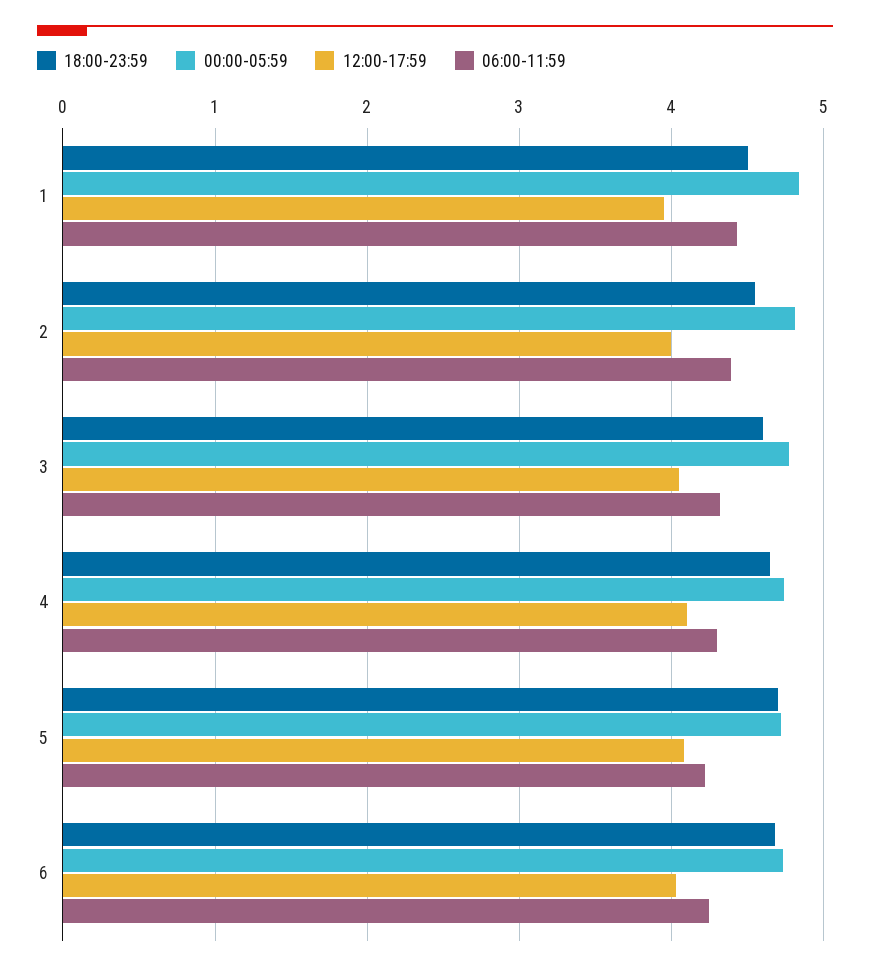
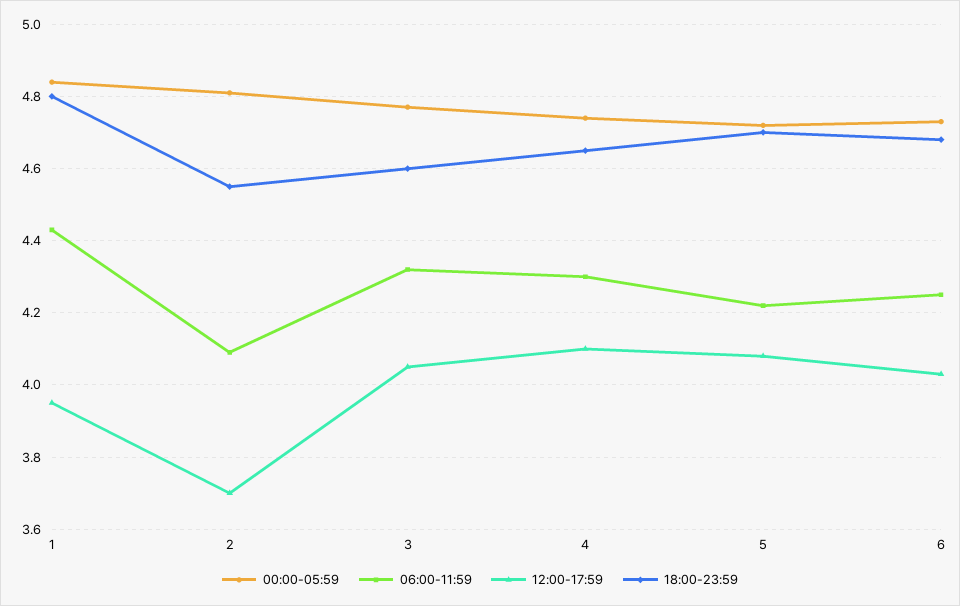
18:00-23:59, 1: 4.5 -> 4.8
12:00-17:59, 2: 4 -> 3.7
06:00-11:59, 2: 4.4 -> 4.1

